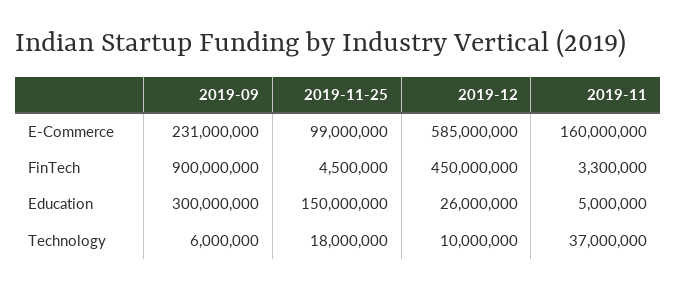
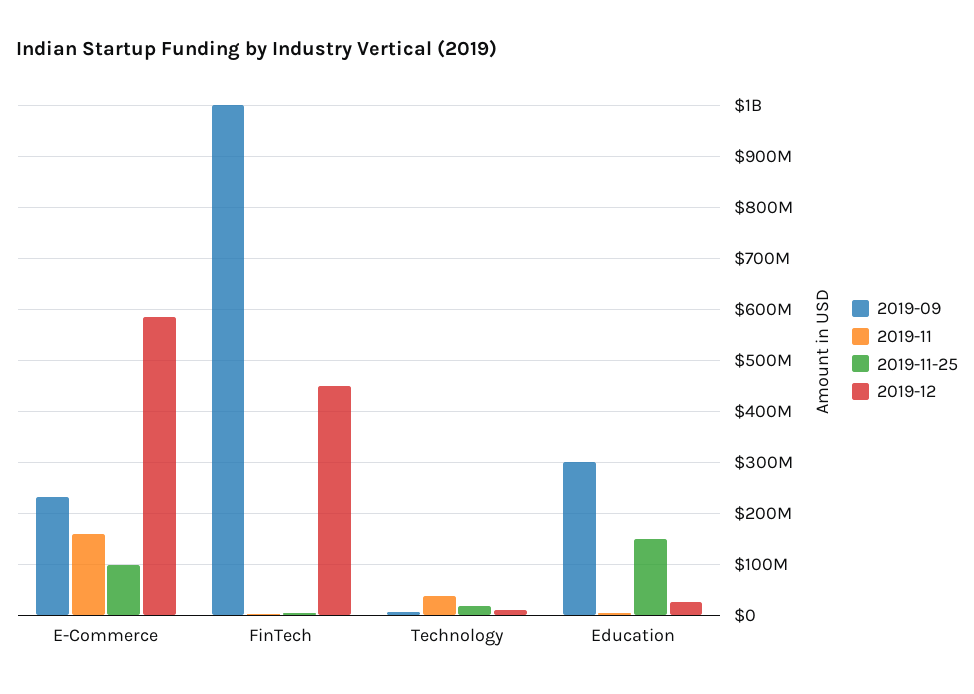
2019-09, FinTech: 900000000 -> 1000000000

